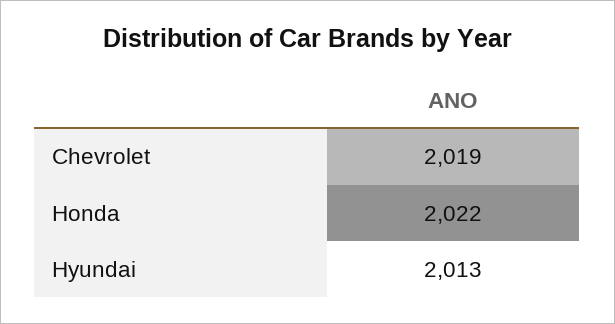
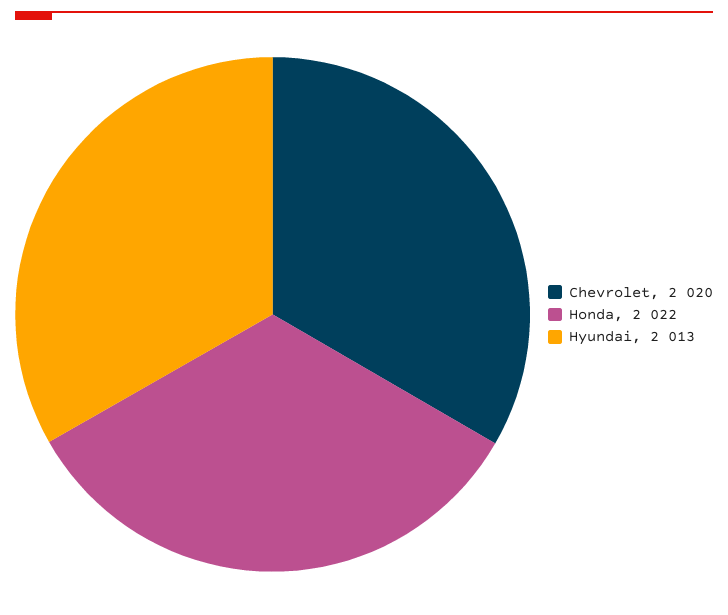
Chevrolet: 2019 -> 2020

